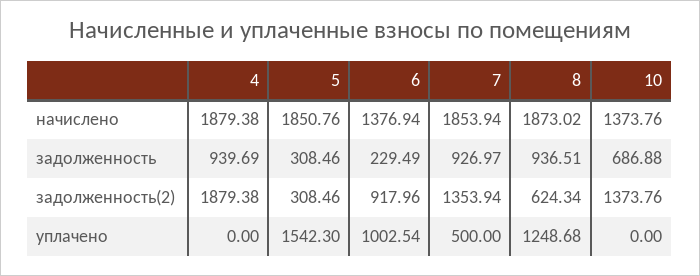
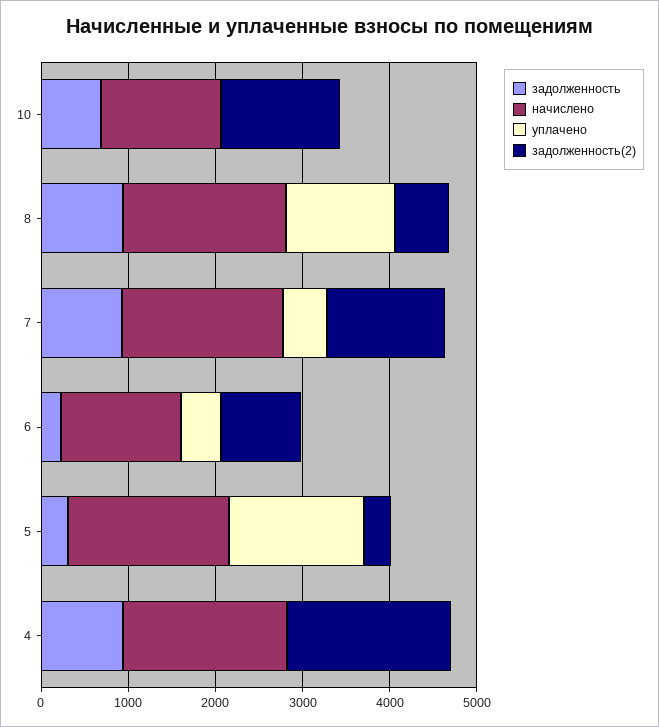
уплачено, 6: 1002.54 -> 400

